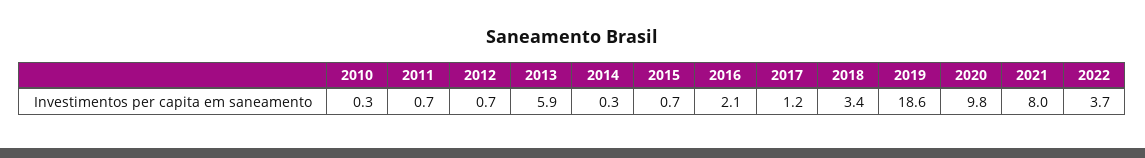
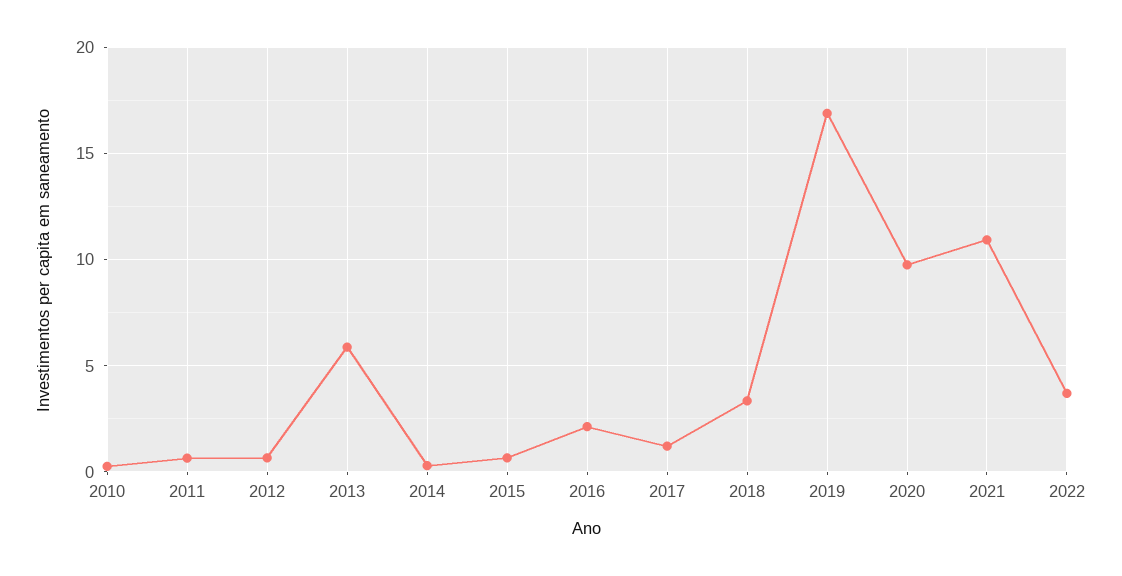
2019: 18.6 -> 17
2021: 8 -> 11

